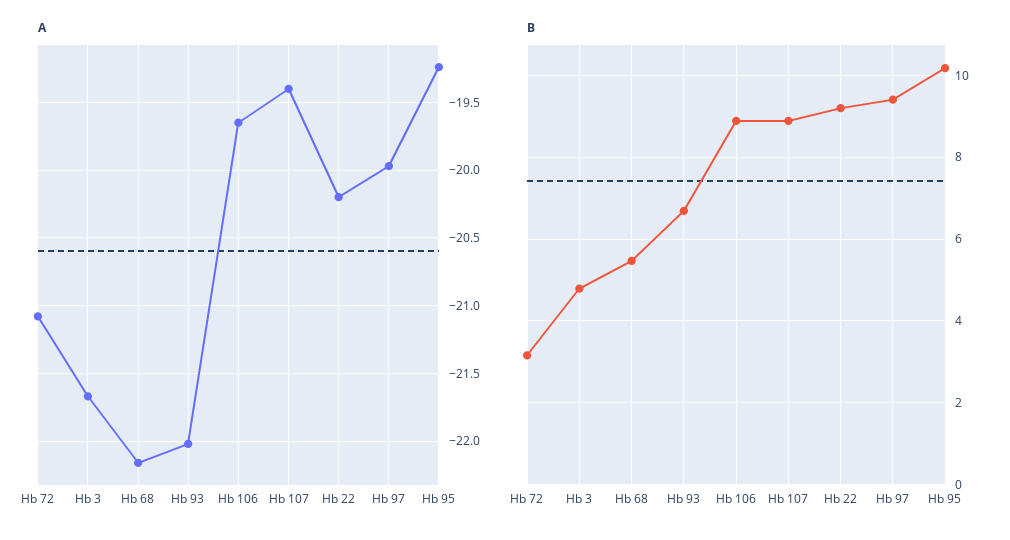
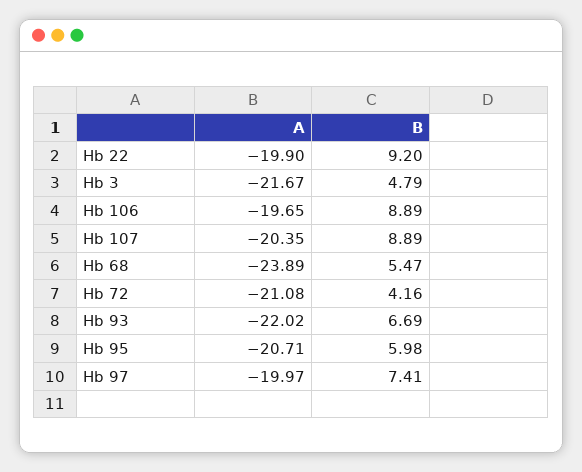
A, Hb 68: -22.15 -> -23.89
A, Hb 107: -19.4 -> -20.35
A, Hb 22: -20.2 -> -19.9
A, Hb 95: -19.25 -> -20.71
B, Hb 72: 3.2 -> 4.16
B, Hb 97: 9.4 -> 7.41
B, Hb 95: 10.2 -> 5.98

